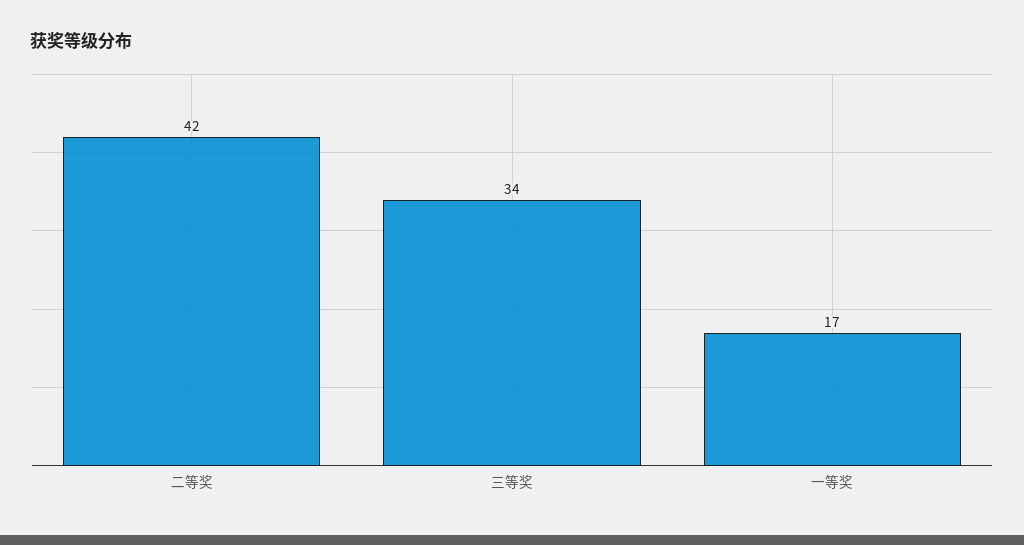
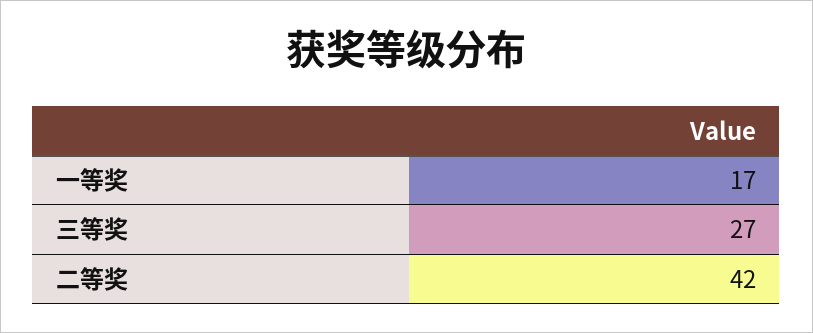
三等奖: 34 -> 27

